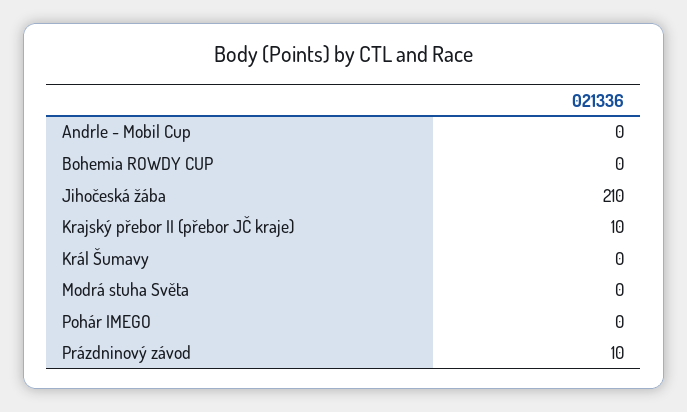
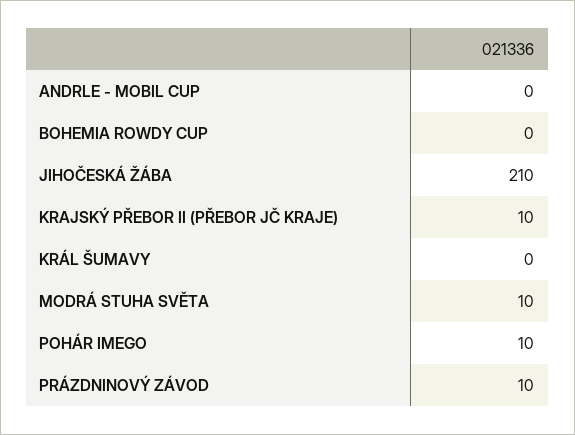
Modrá stuha Světa: 0 -> 10
Pohár IMEGO: 0 -> 10

